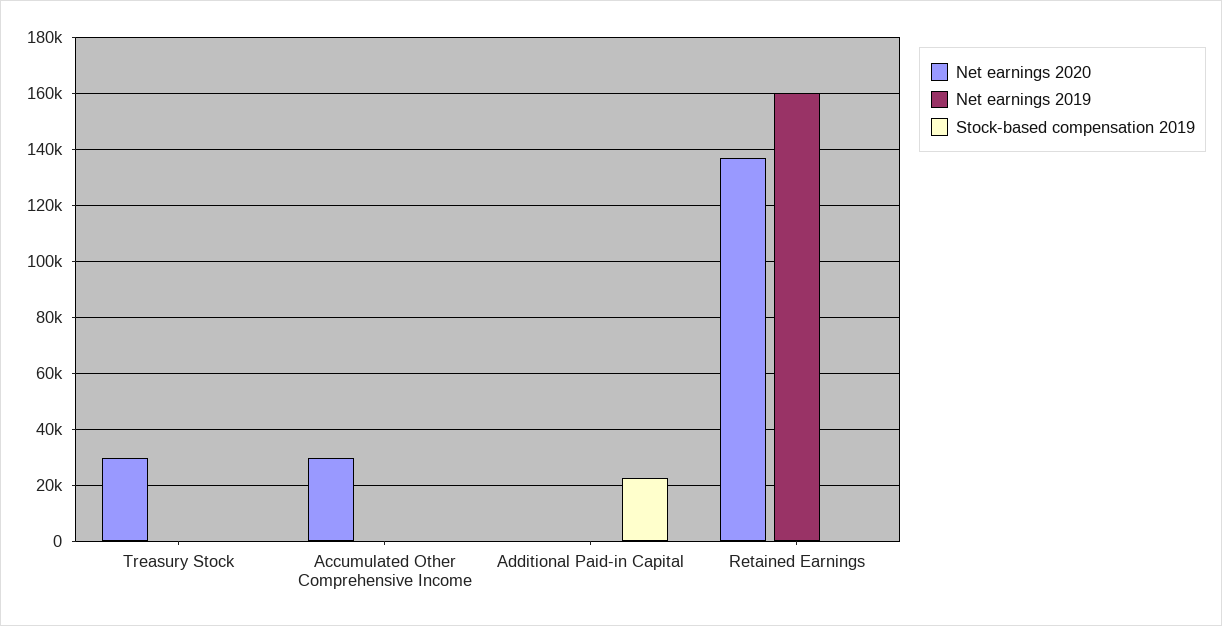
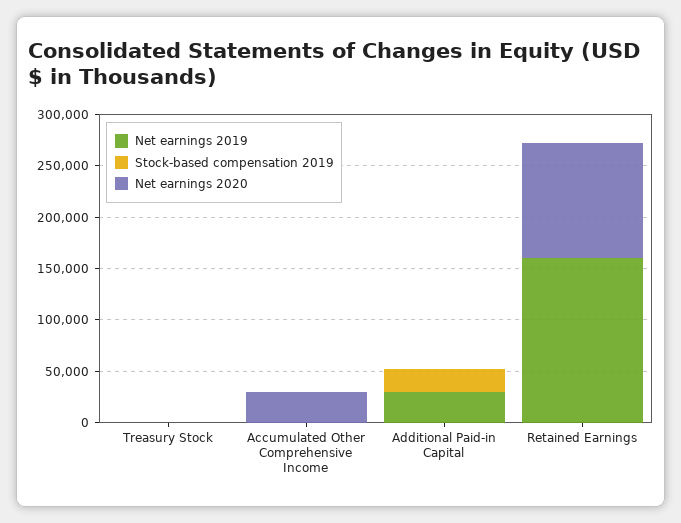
Net earnings 2020, Treasury Stock: 30000 -> 0
Net earnings 2019, Additional Paid-in Capital: 0 -> 30000
Net earnings 2020, Retained Earnings: 137500 -> 110000

